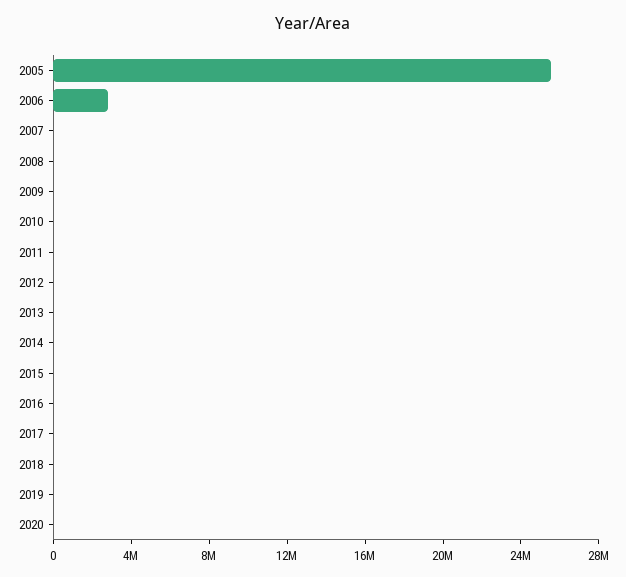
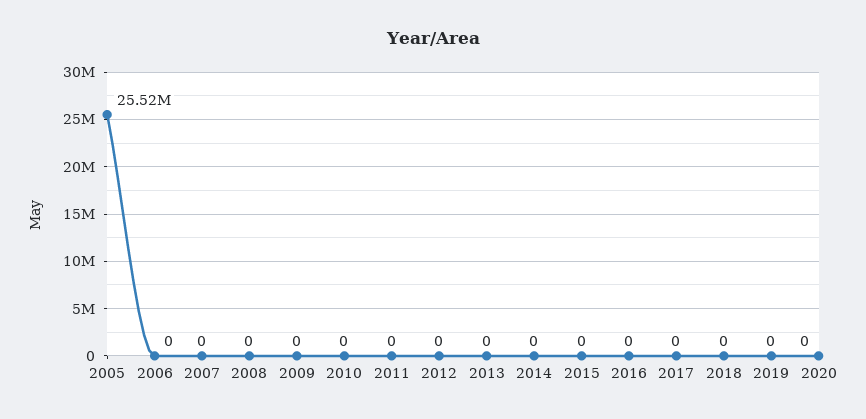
2006: 3000000 -> 0

